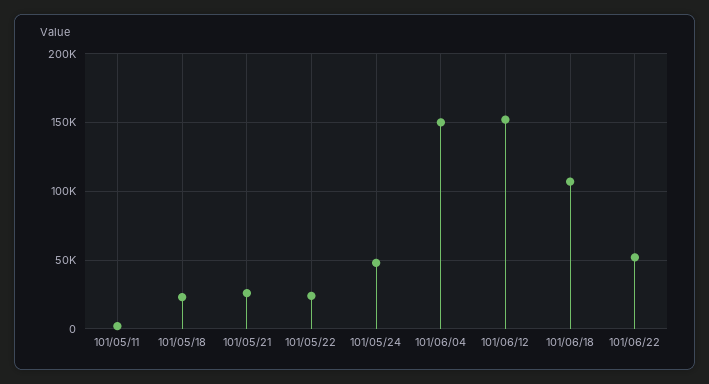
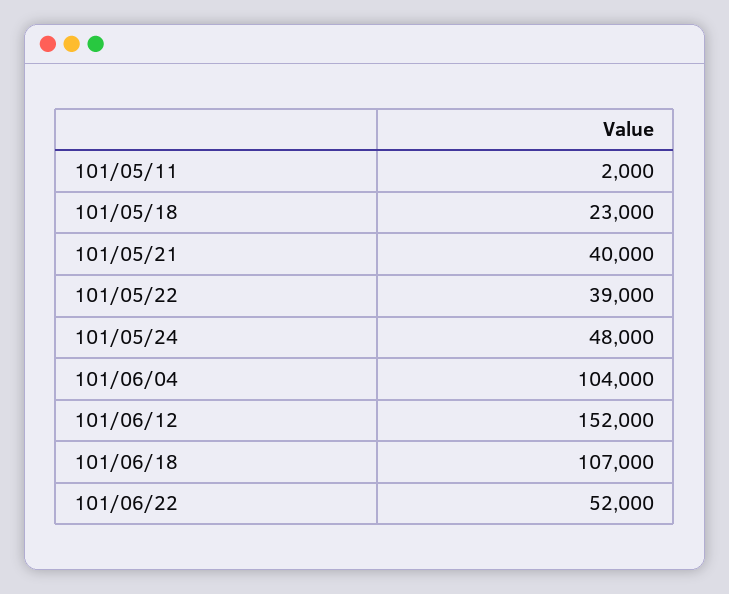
101/05/21: 25000 -> 40000
101/05/22: 25000 -> 39000
101/06/04: 150000 -> 104000

